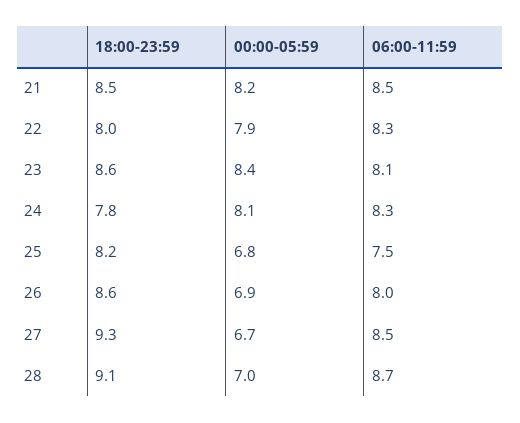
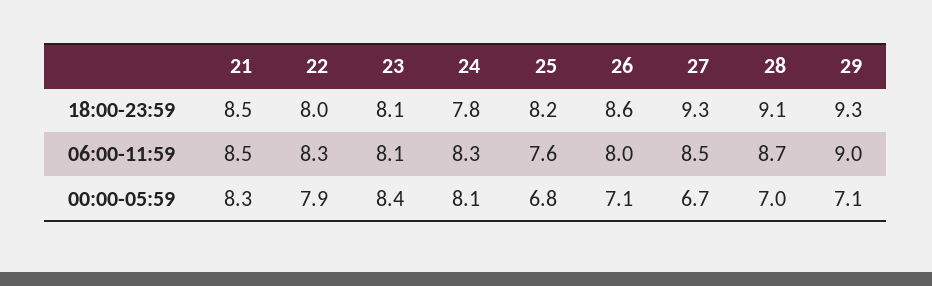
00:00-05:59, 21: 8.2 -> 8.3
18:00-23:59, 23: 8.6 -> 8.1
06:00-11:59, 25: 7.5 -> 7.6
00:00-05:59, 26: 6.9 -> 7.1
18:00-23:59, 29: none -> 9.3
06:00-11:59, 29: none -> 9
00:00-05:59, 29: none -> 7.1

